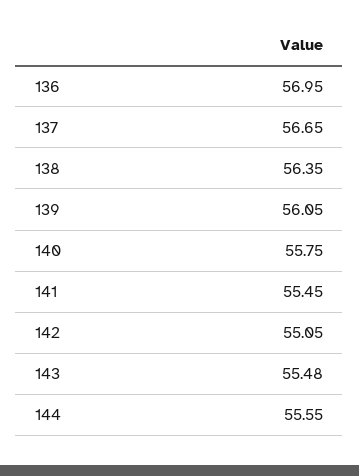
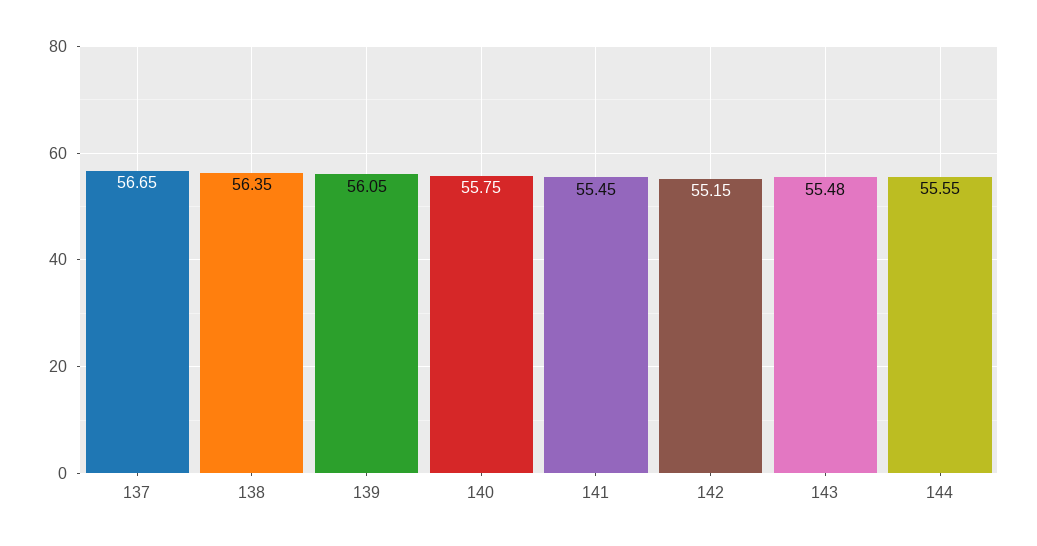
136: 56.95 -> none
142: 55.05 -> 55.15

